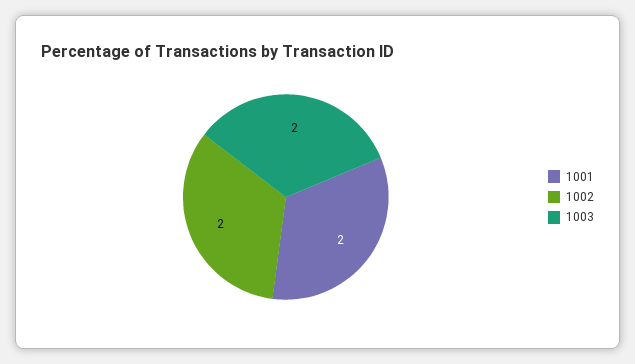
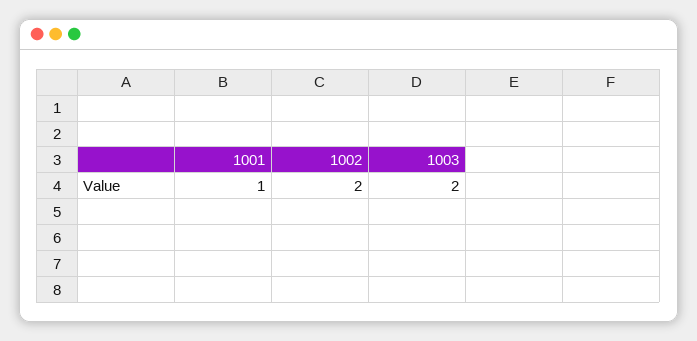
1001: 2 -> 1

